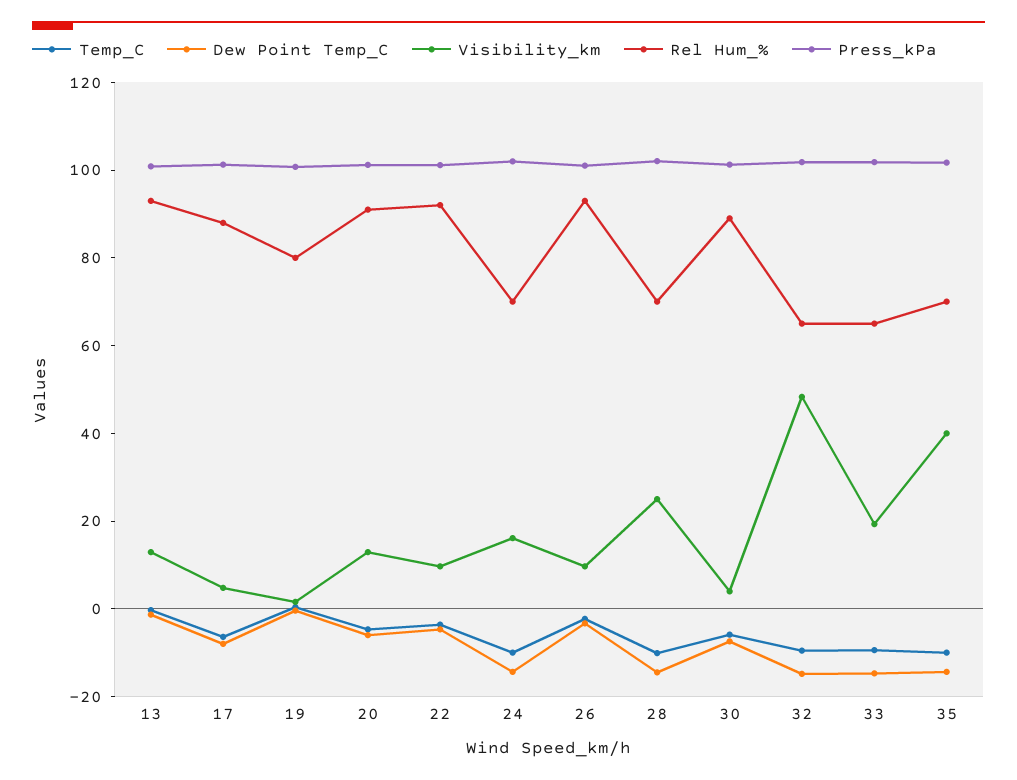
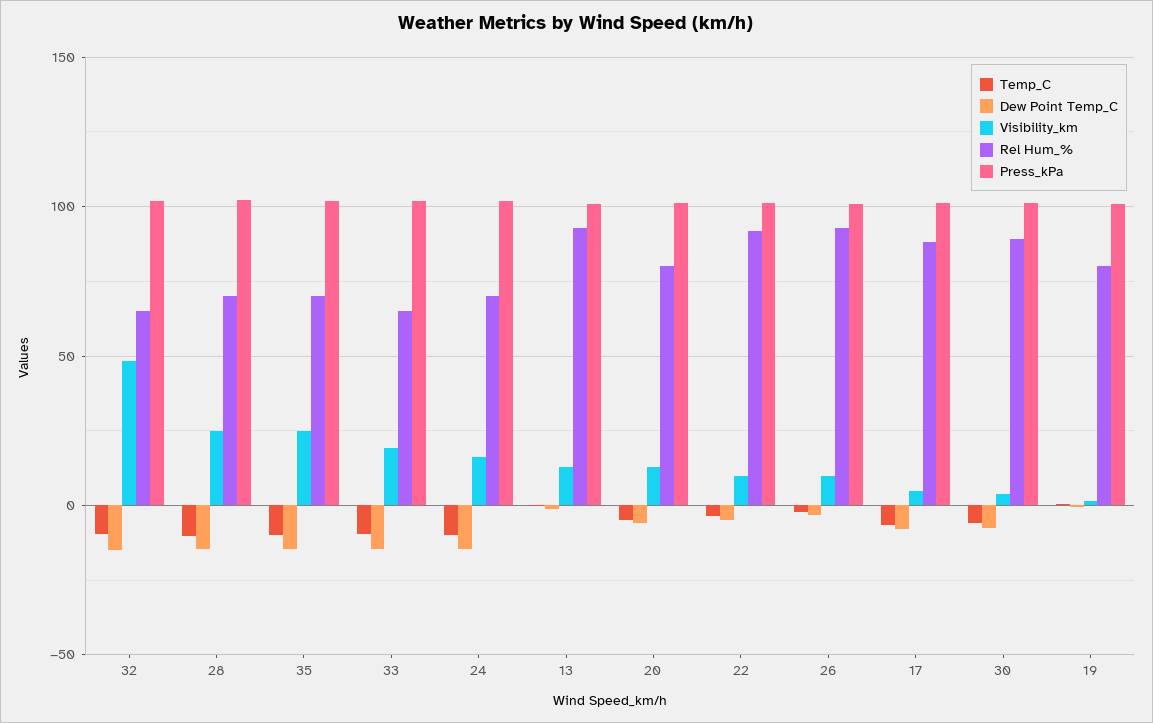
Rel Hum_%, 20: 90 -> 80
Visibility_km, 35: 40 -> 25

